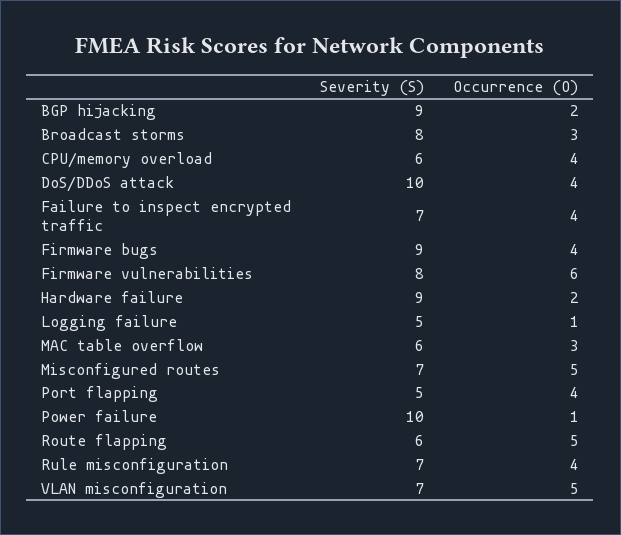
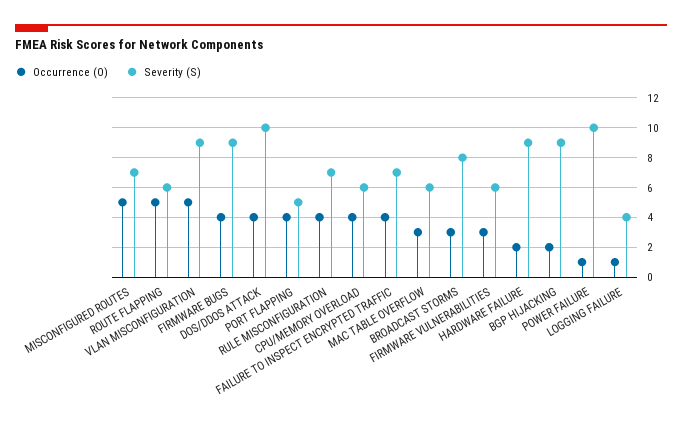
Severity (S), Firmware vulnerabilities: 8 -> 6
Occurrence (O), Firmware vulnerabilities: 6 -> 3
Severity (S), Logging failure: 5 -> 4
Severity (S), VLAN misconfiguration: 7 -> 9

